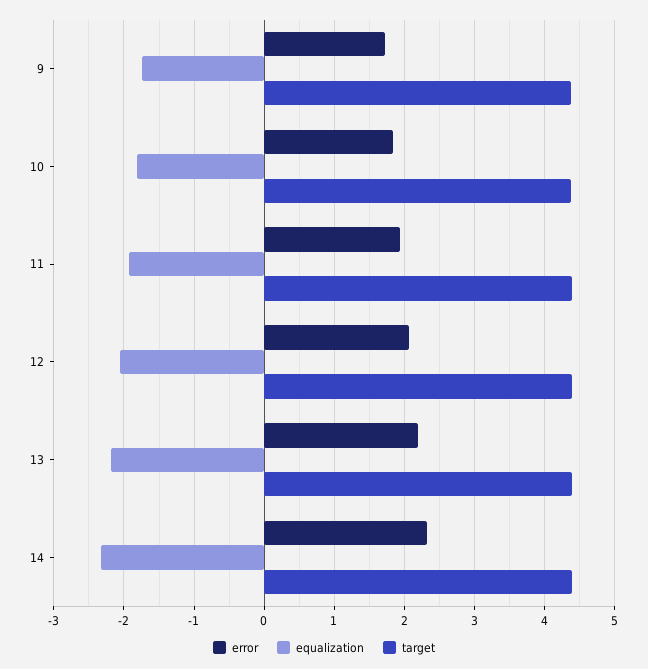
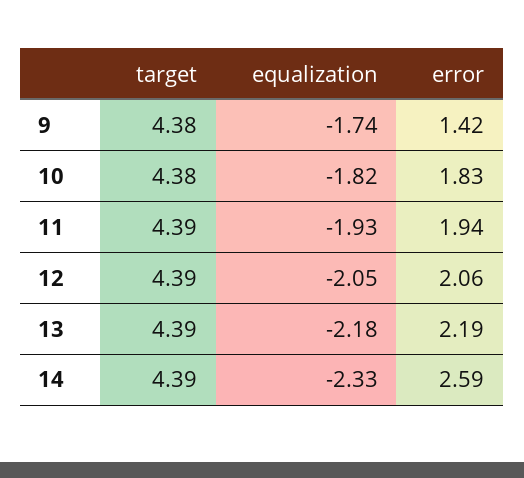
error, 9: 1.7 -> 1.42
error, 14: 2.3 -> 2.59

